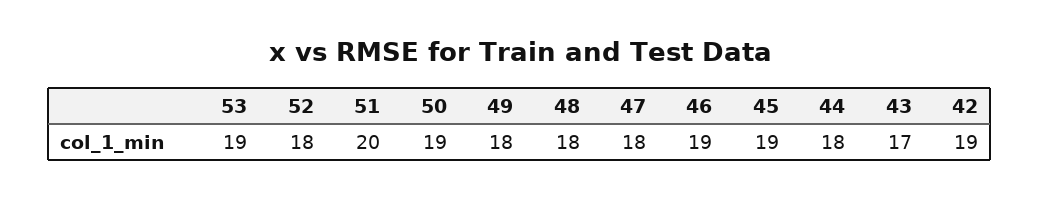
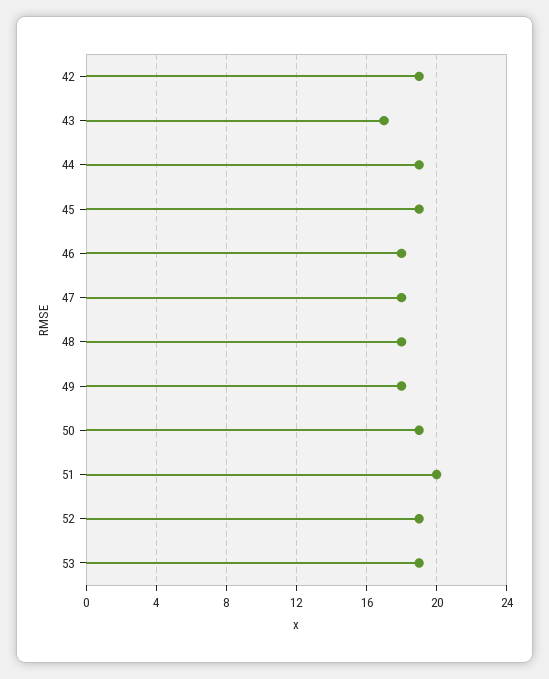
52: 18 -> 19
46: 19 -> 18
44: 18 -> 19

